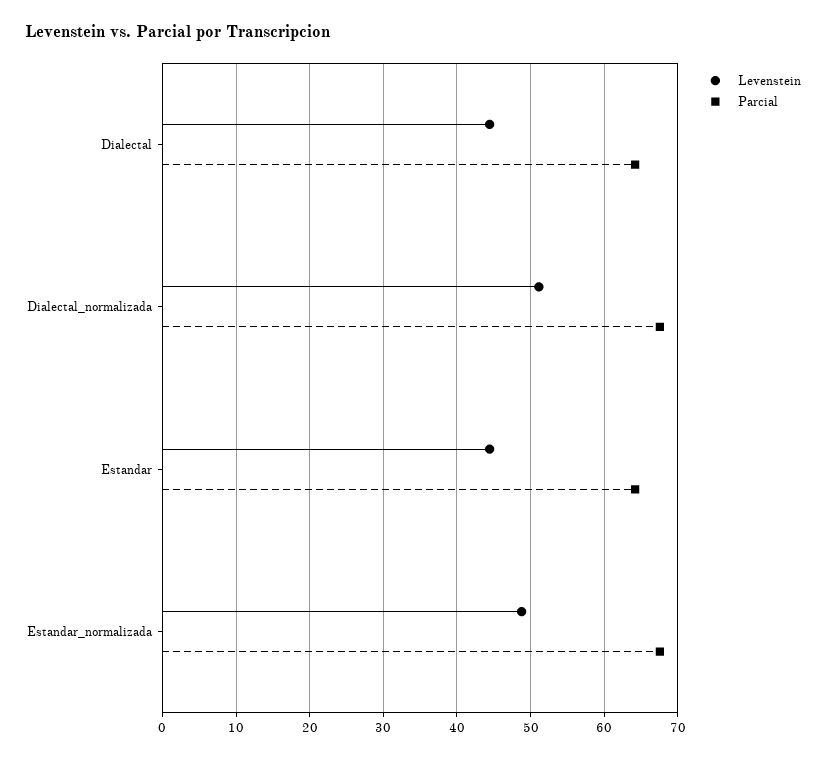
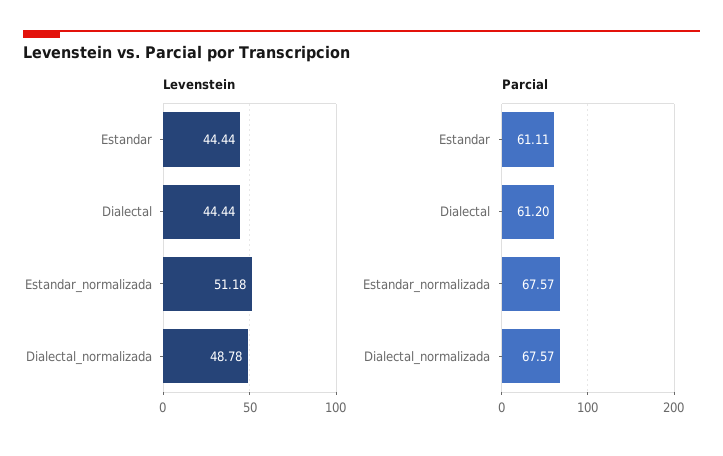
Parcial, Dialectal: 64 -> 61.2
Levenstein, Dialectal_normalizada: 51 -> 48.78
Parcial, Estandar: 64 -> 61.11
Levenstein, Estandar_normalizada: 49 -> 51.18

